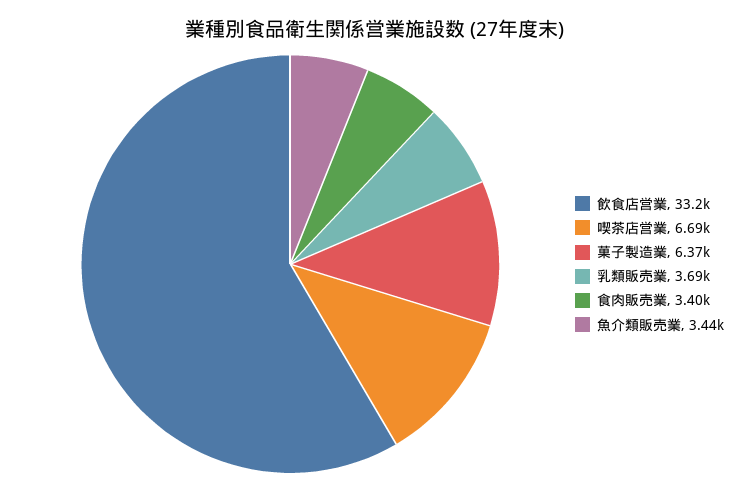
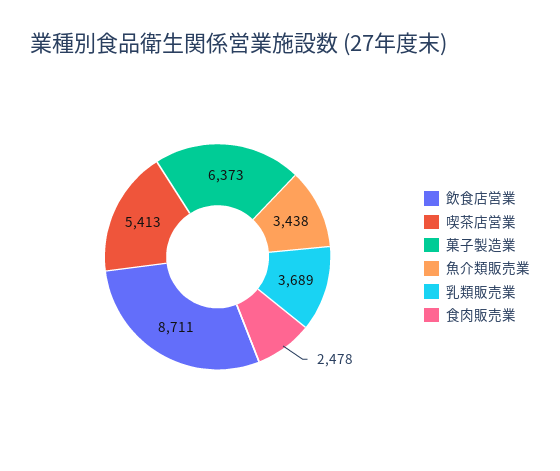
飲食店営業: 33200 -> 8711
喫茶店営業: 6690 -> 5413
食肉販売業: 3400 -> 2478

